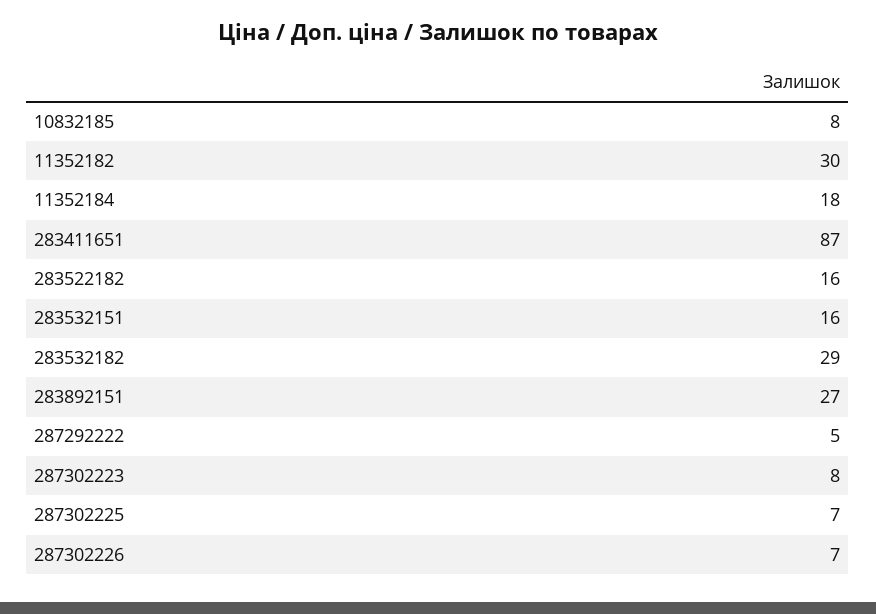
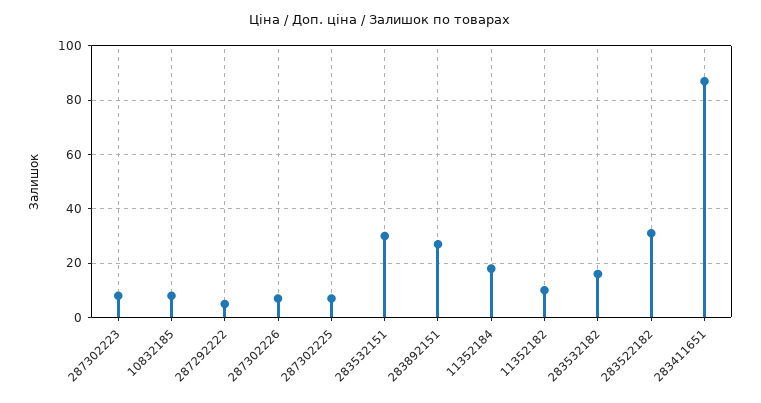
11352182: 30 -> 10
283522182: 16 -> 30
283532151: 16 -> 30
283532182: 29 -> 15

